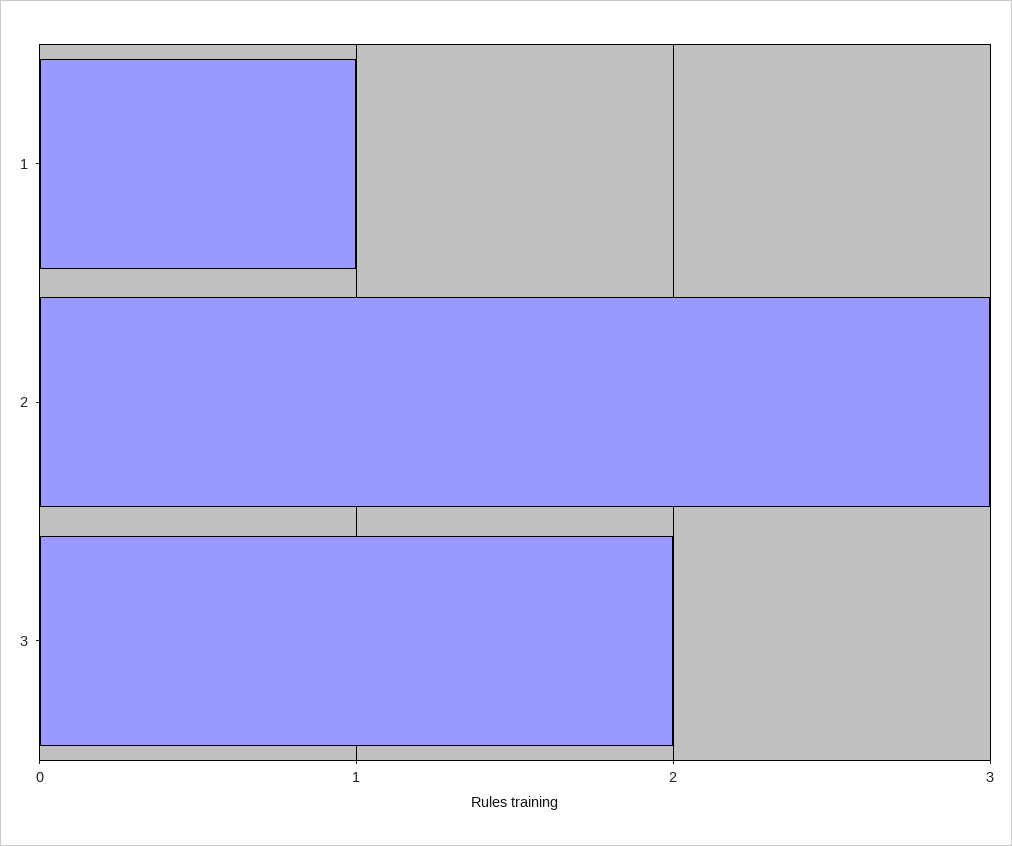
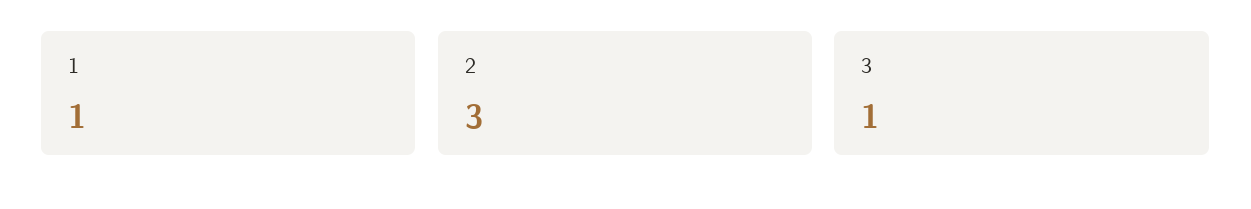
3: 2 -> 1

